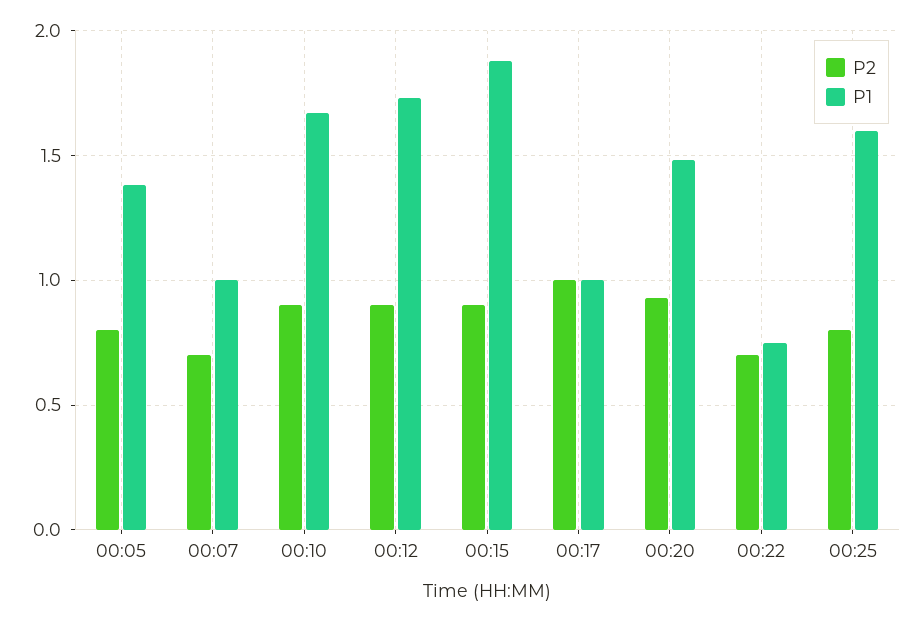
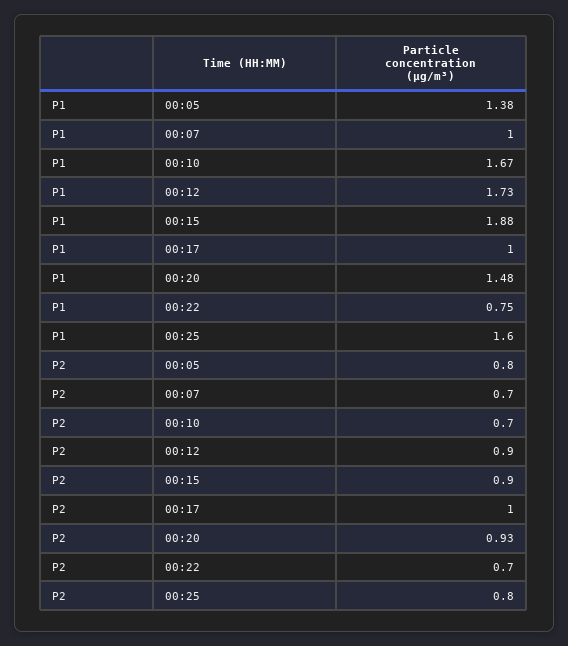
P2, 00:10: 0.9 -> 0.7

